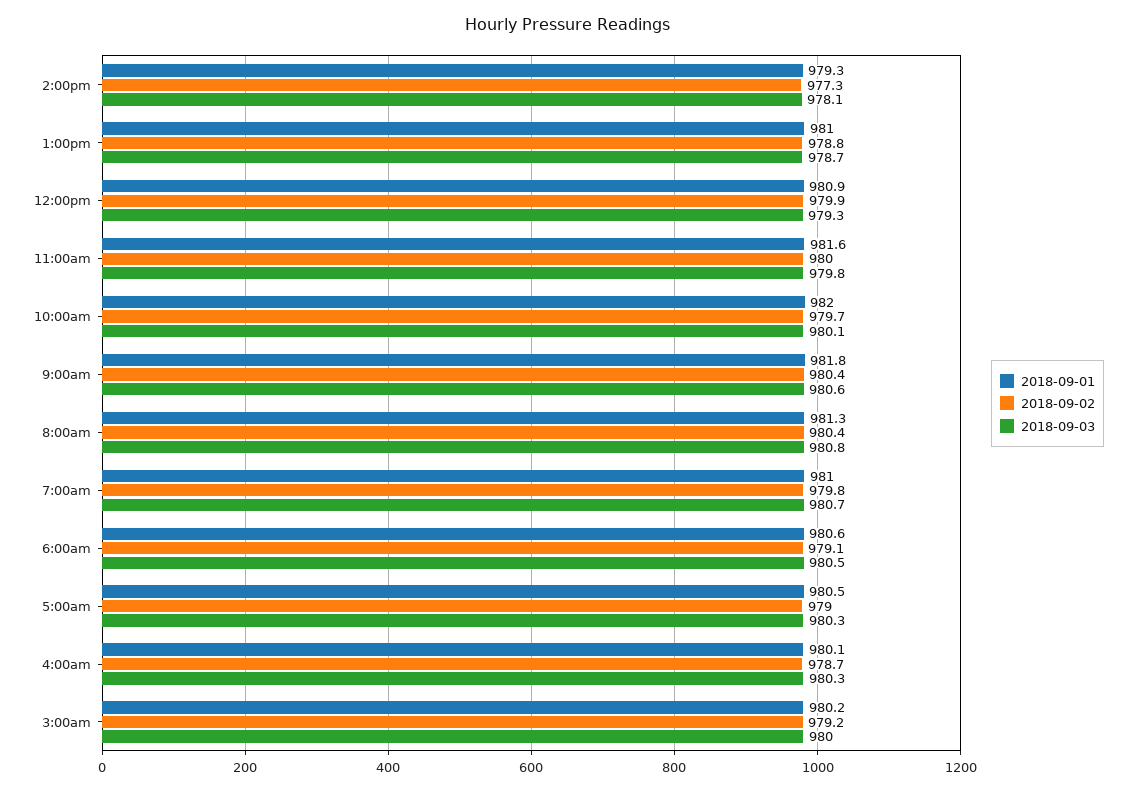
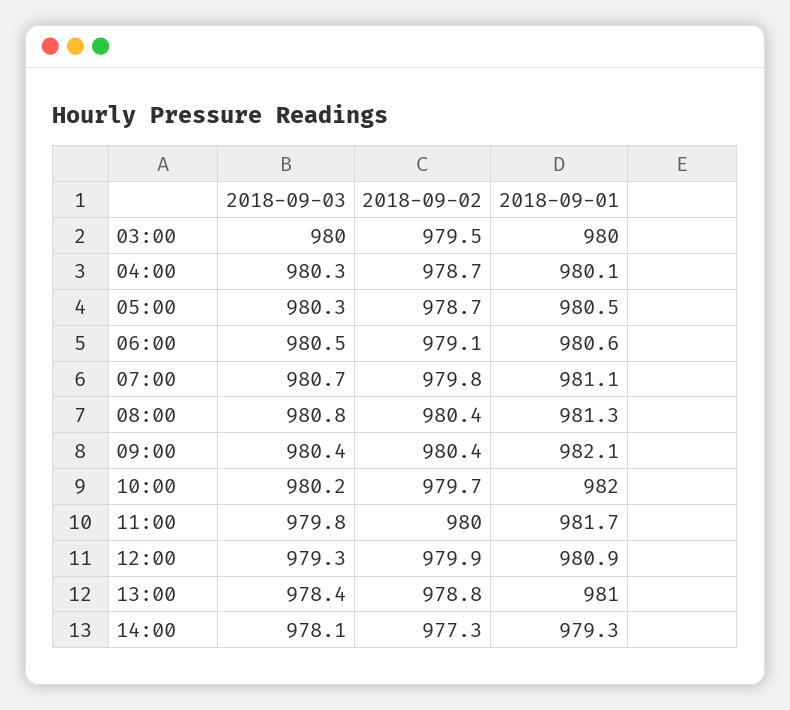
2018-09-03, 1:00pm: 978.7 -> 978.4
2018-09-01, 11:00am: 981.6 -> 981.7
2018-09-03, 10:00am: 980.1 -> 980.2
2018-09-01, 9:00am: 981.8 -> 982.1
2018-09-03, 9:00am: 980.6 -> 980.4
2018-09-01, 7:00am: 981 -> 981.1
2018-09-02, 5:00am: 979 -> 978.7
2018-09-01, 3:00am: 980.2 -> 980
2018-09-02, 3:00am: 979.2 -> 979.5

